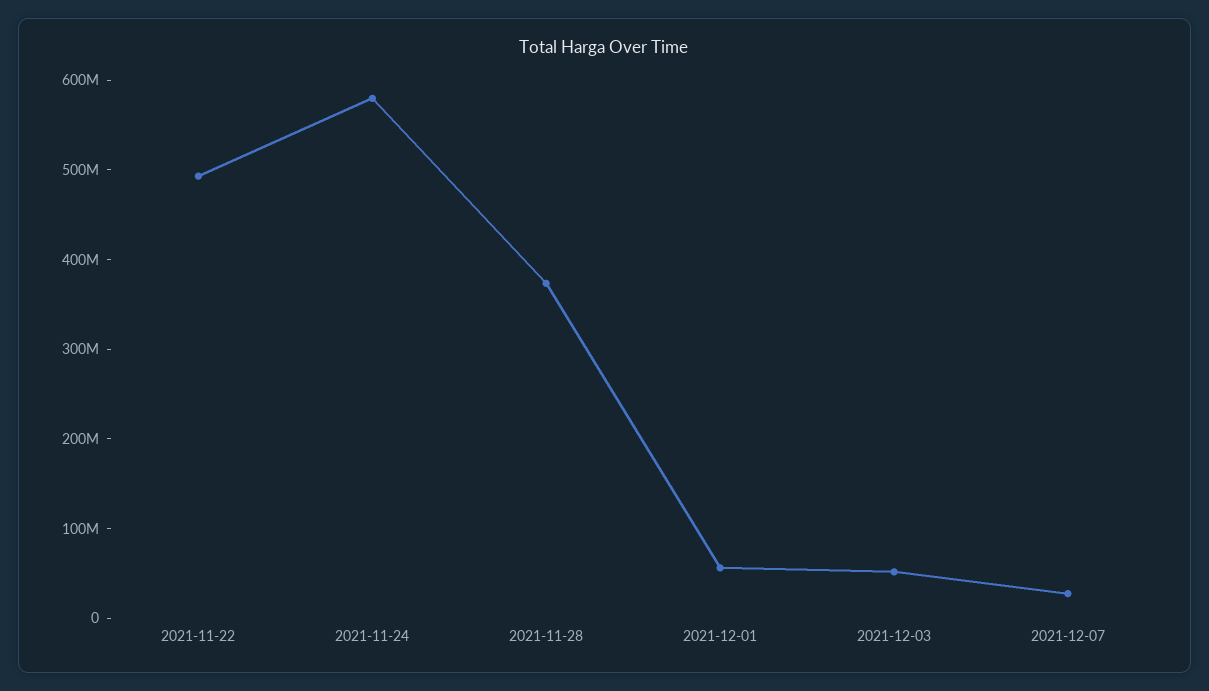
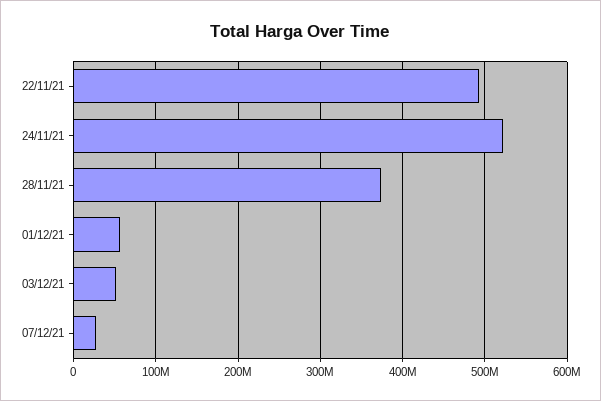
2021-11-24: 580000000 -> 520000000

